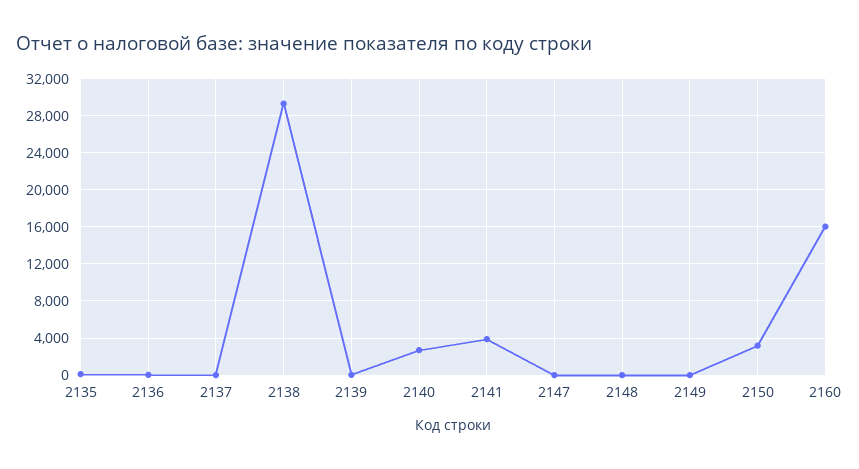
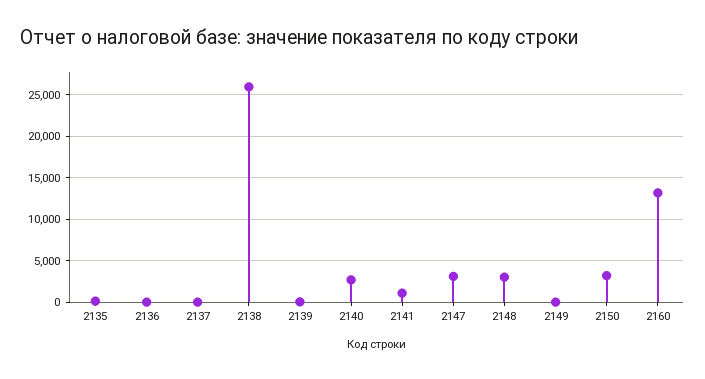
2138: 29000 -> 26000
2141: 4000 -> 1000
2147: 0 -> 3000
2148: 0 -> 3000
2160: 16000 -> 13000

